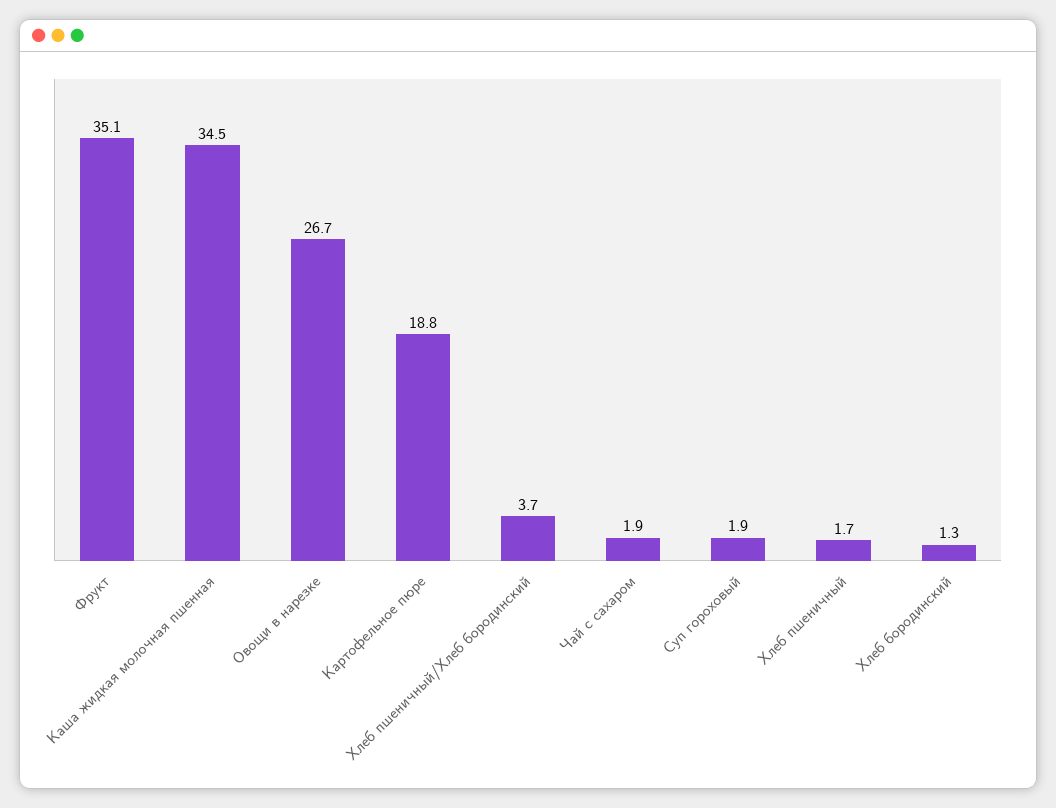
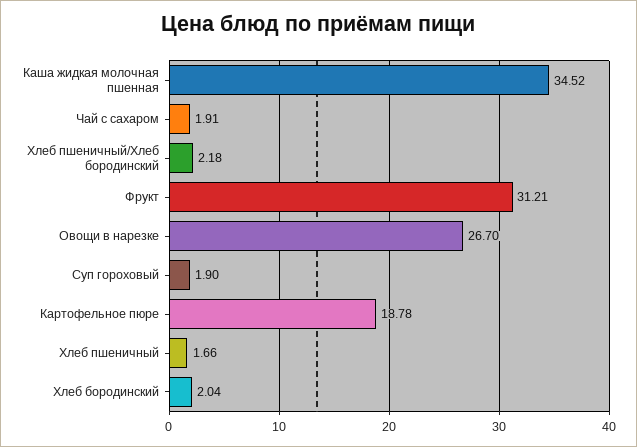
Фрукт: 35.1 -> 31.21
Хлеб пшеничный/Хлеб бородинский: 3.7 -> 2.18
Хлеб бородинский: 1.3 -> 2.04

